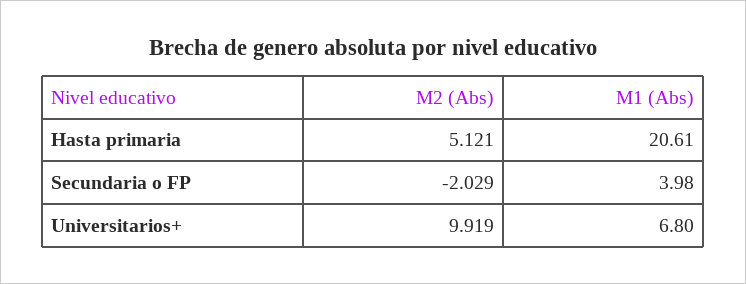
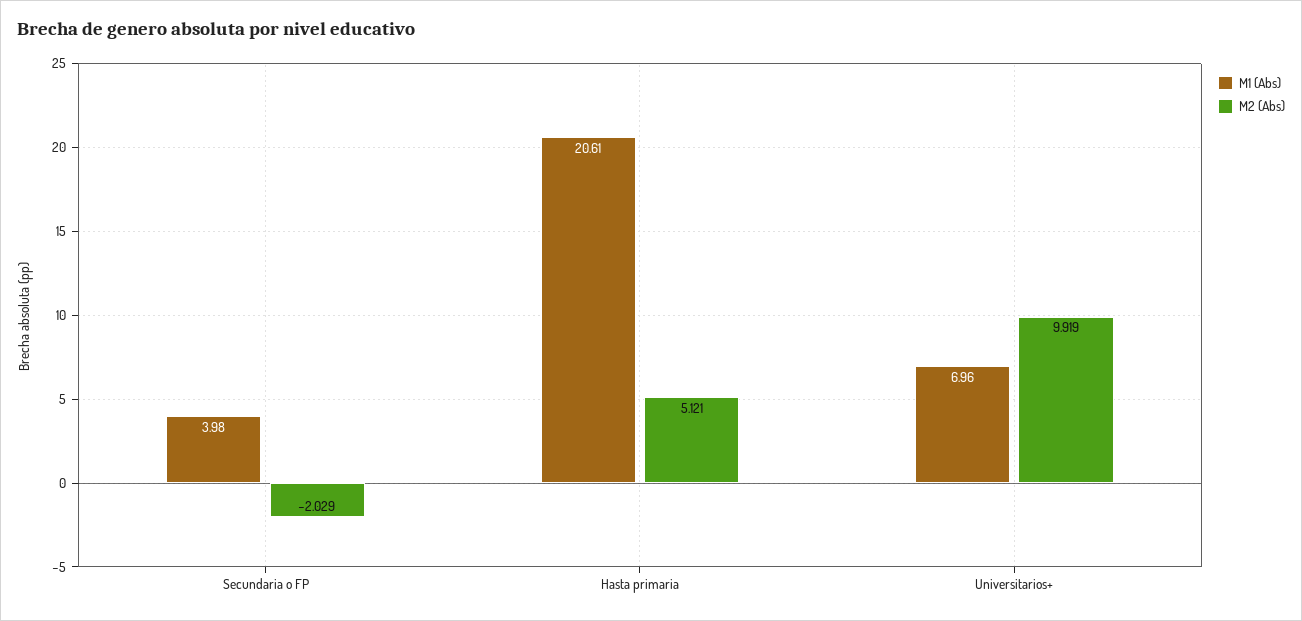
M1 (Abs), Universitarios+: 6.8 -> 6.96

